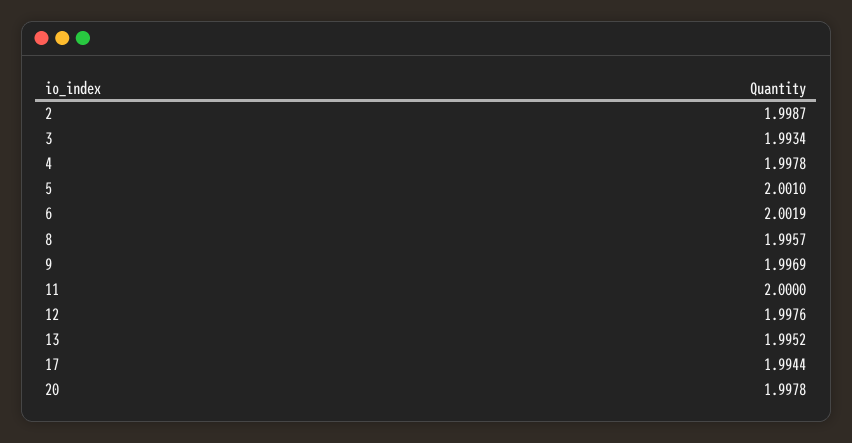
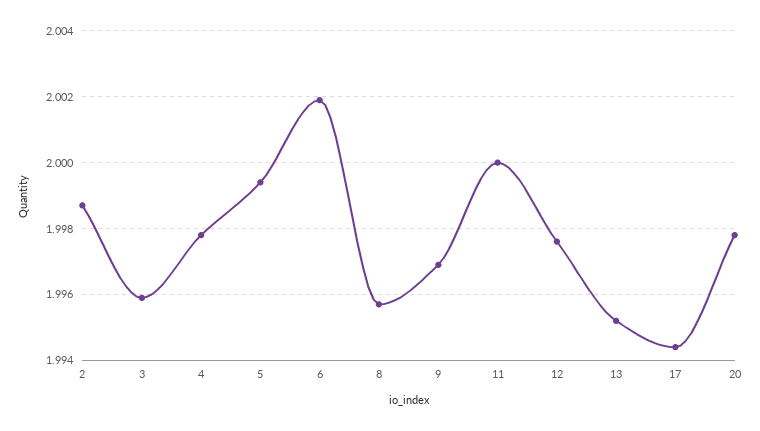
3: 1.9934 -> 1.996
5: 2.001 -> 1.9995

